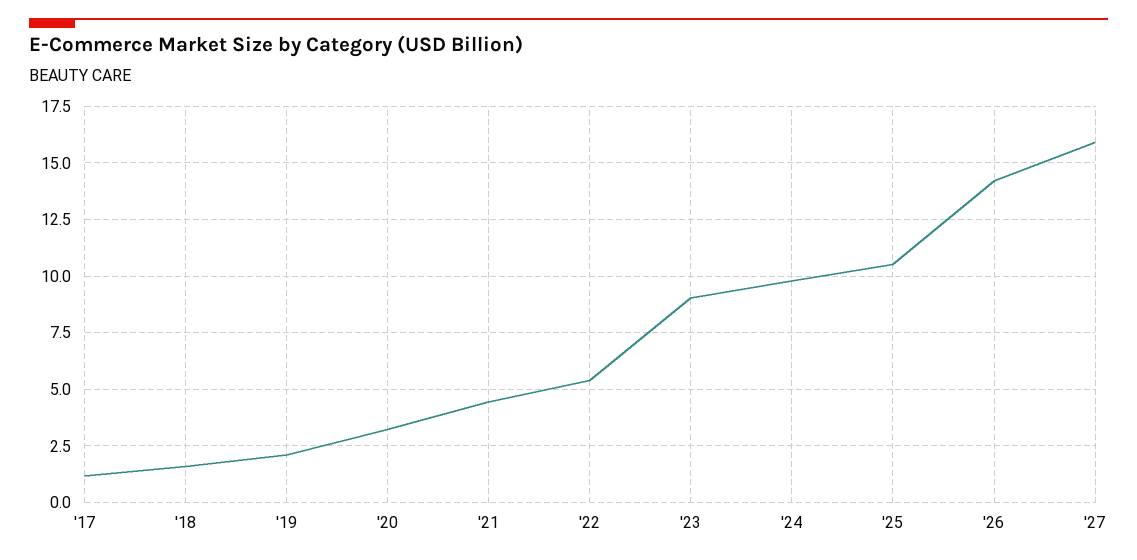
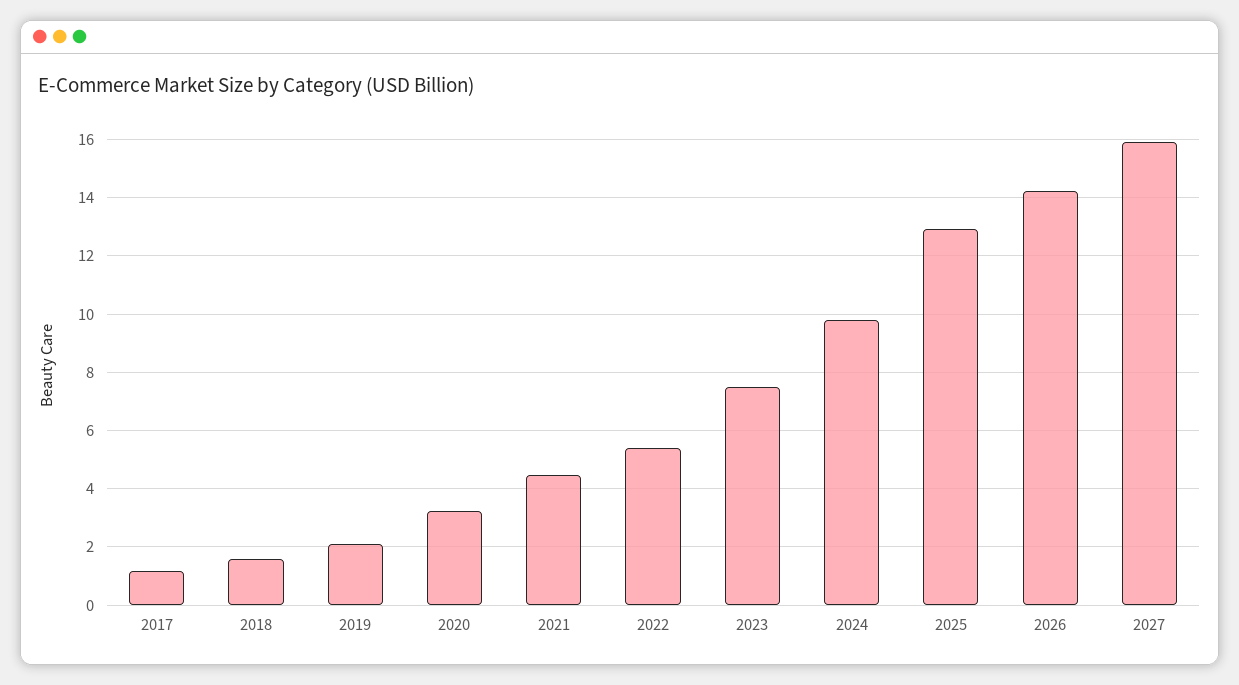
'23: 9 -> 7.5
'25: 10.5 -> 13

